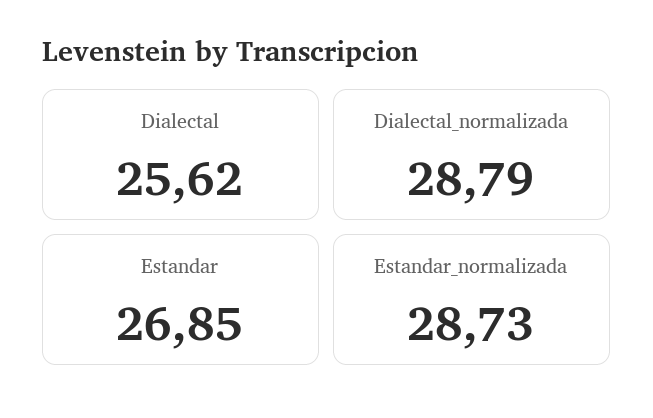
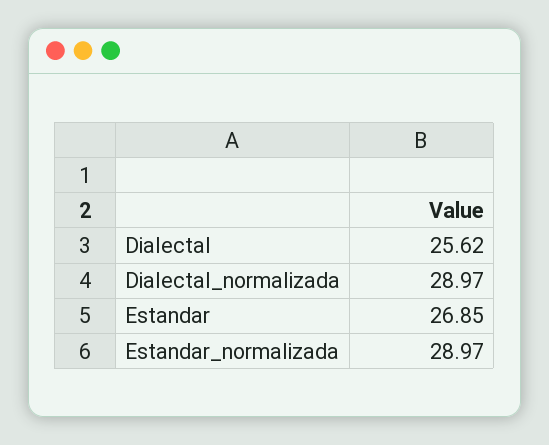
Dialectal_normalizada: 28.79 -> 28.97
Estandar_normalizada: 28.73 -> 28.97

